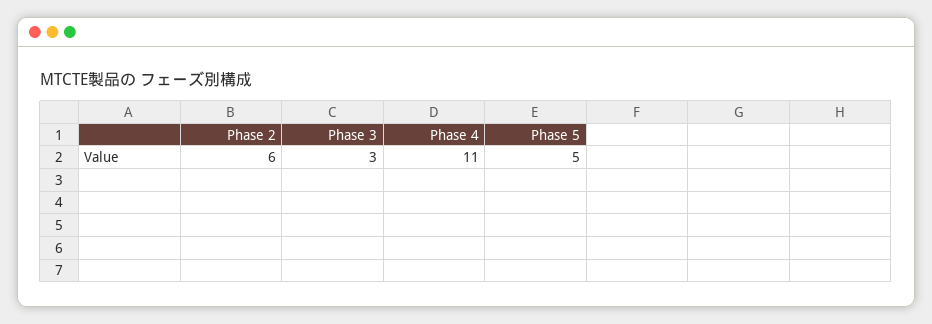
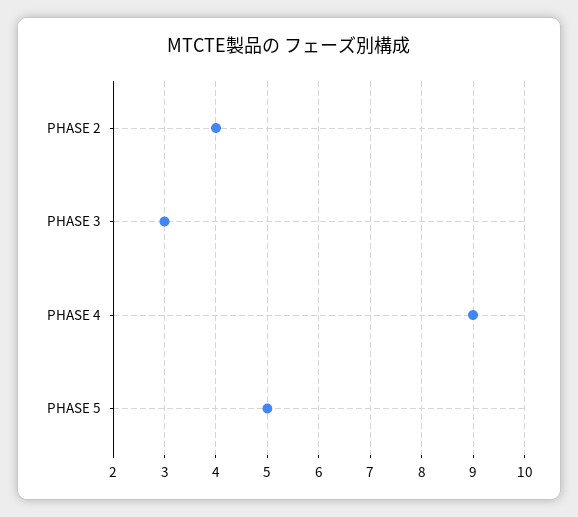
Phase 2: 6 -> 4
Phase 4: 11 -> 9

